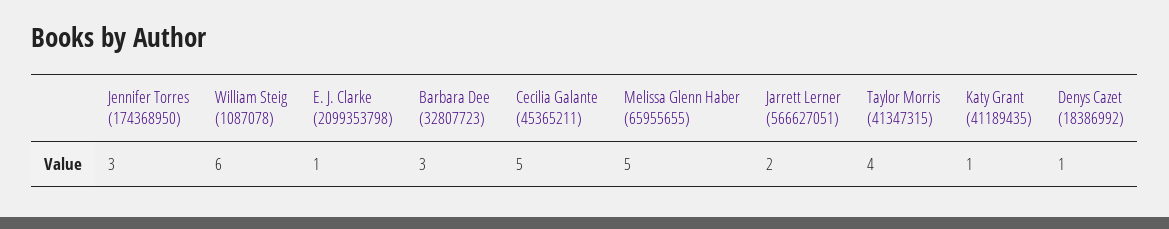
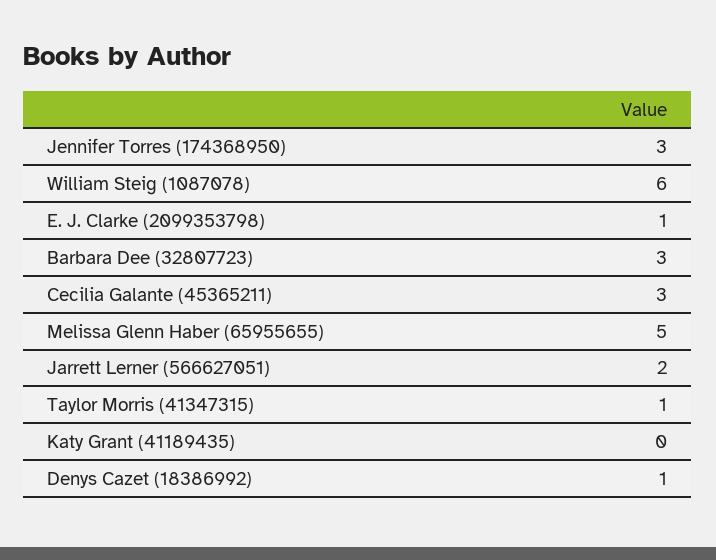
Cecilia Galante (45365211): 5 -> 3
Taylor Morris (41347315): 4 -> 1
Katy Grant (41189435): 1 -> 0

